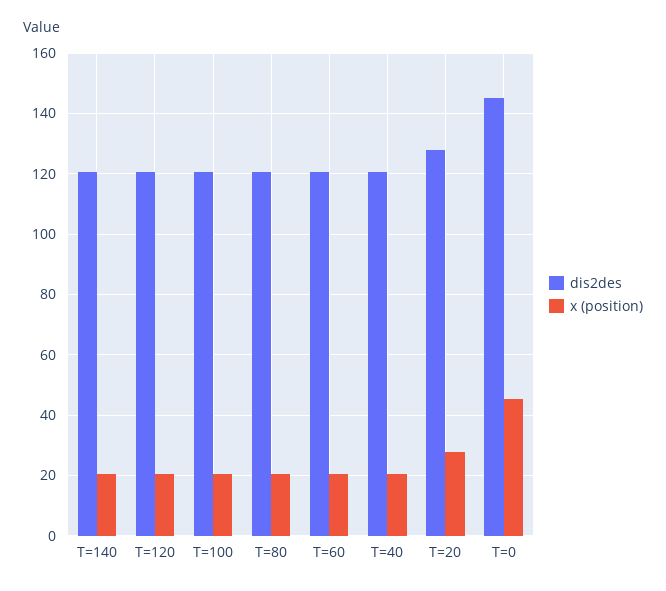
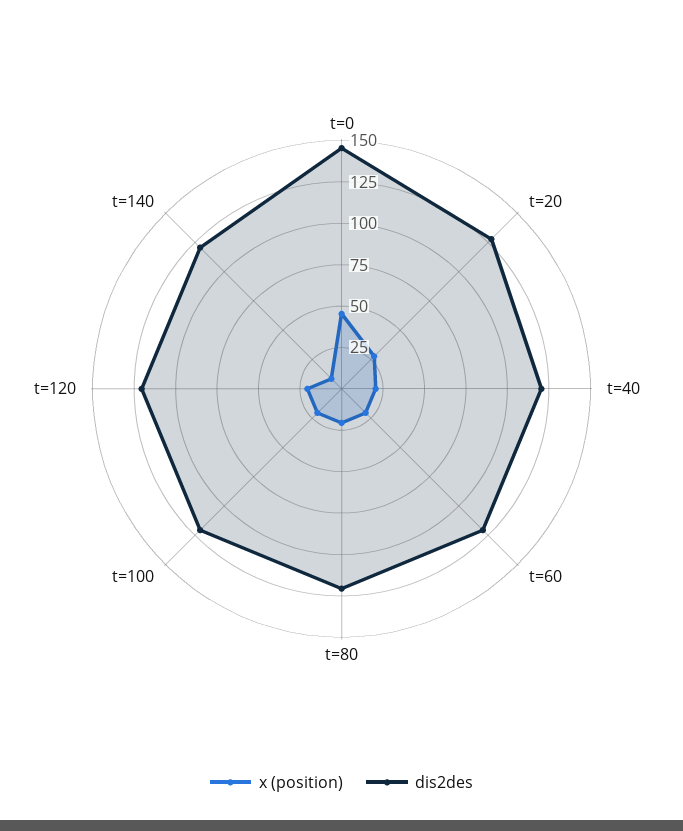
x (position), T=140: 20 -> 10

